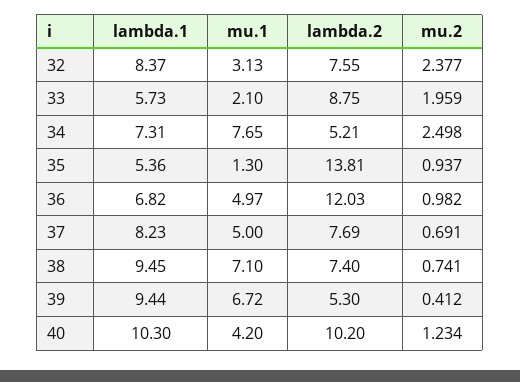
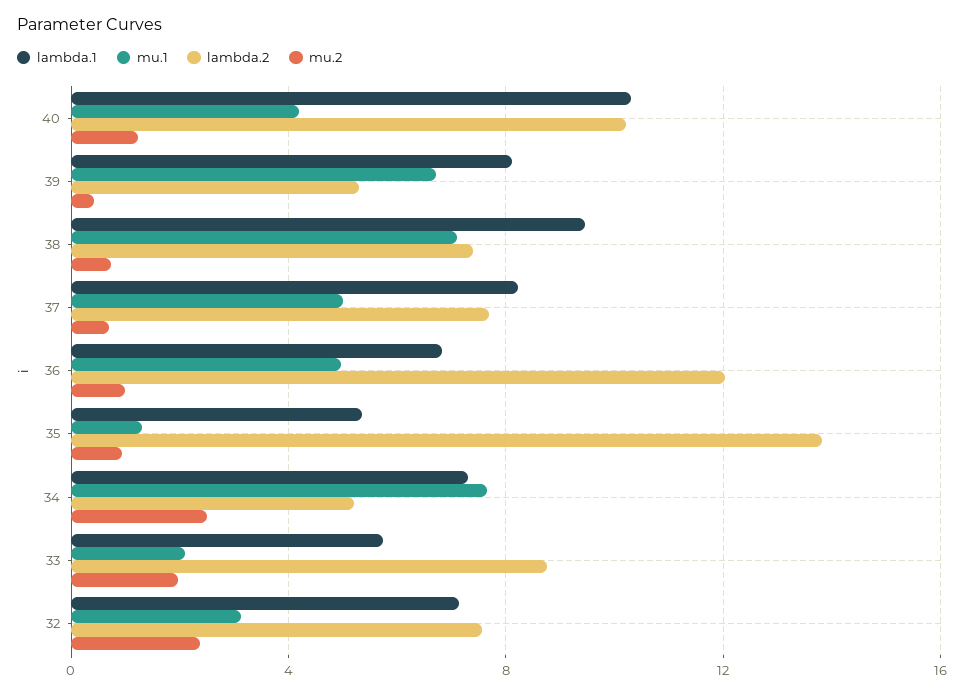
lambda.1, 32: 8.37 -> 7
lambda.1, 39: 9.44 -> 8

